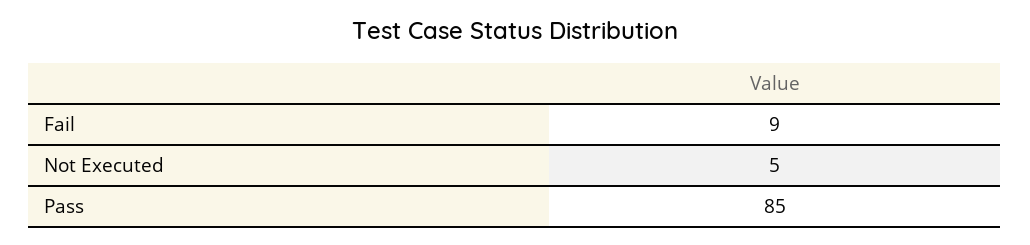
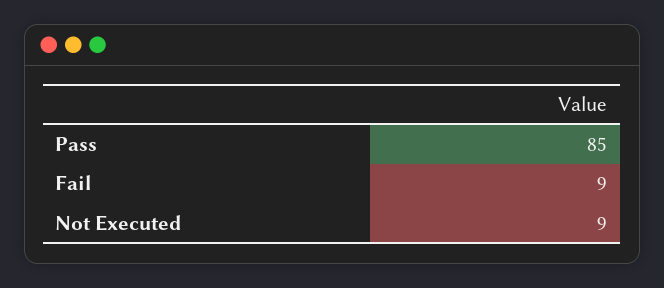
Not Executed: 5 -> 9

